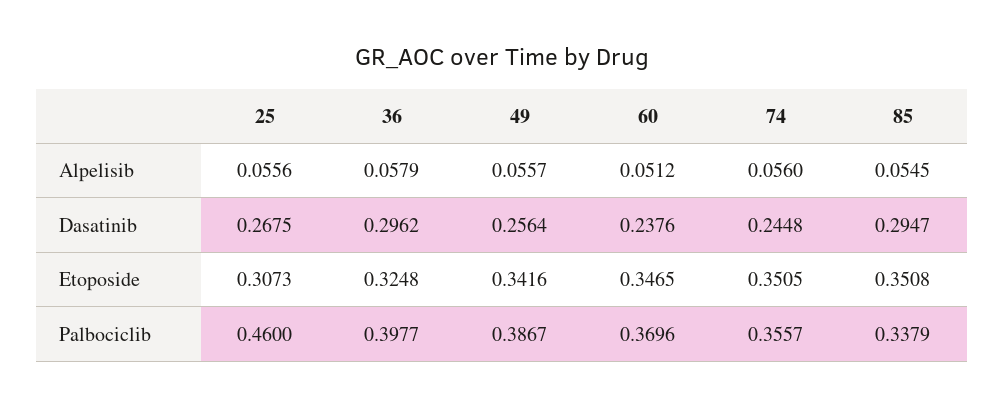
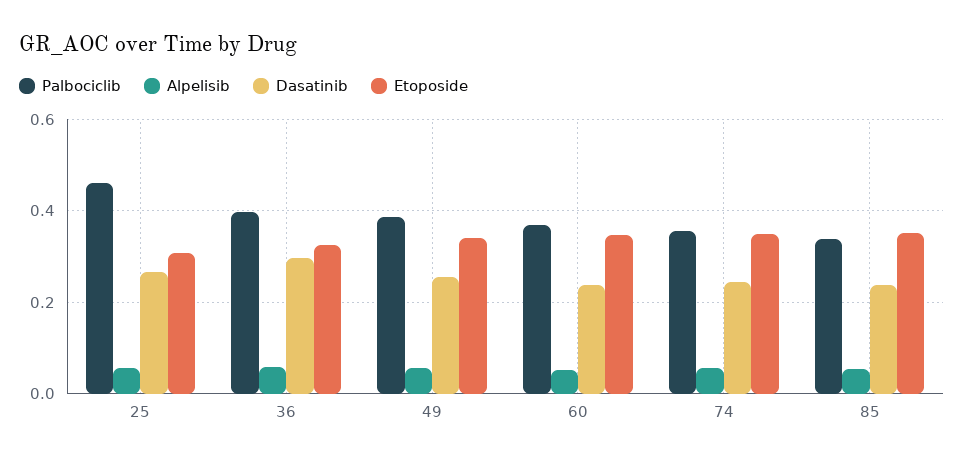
Dasatinib, 85: 0.2947 -> 0.24

